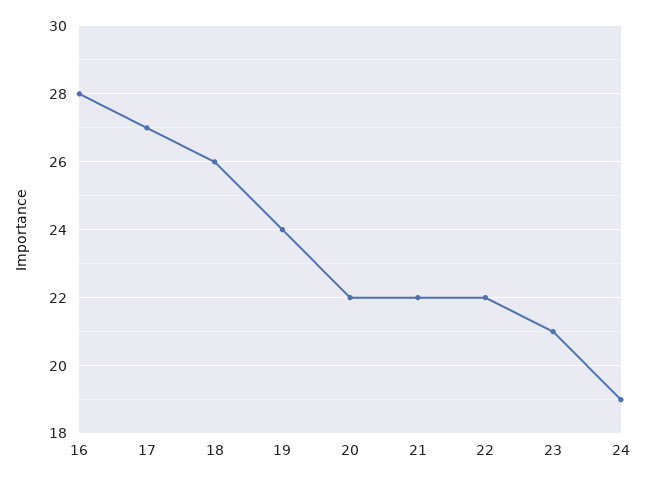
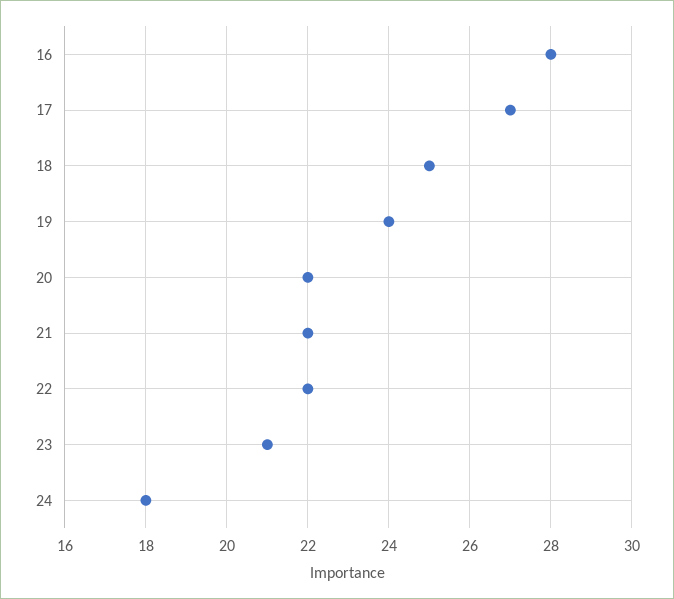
18: 26 -> 25
24: 19 -> 18

